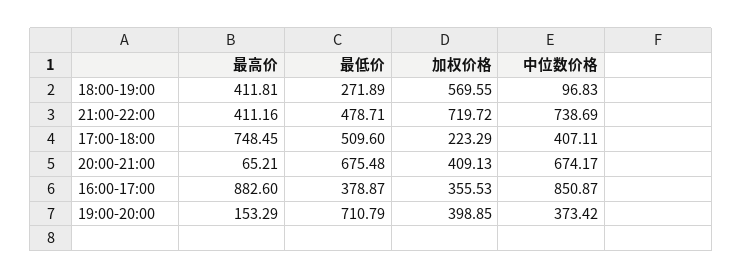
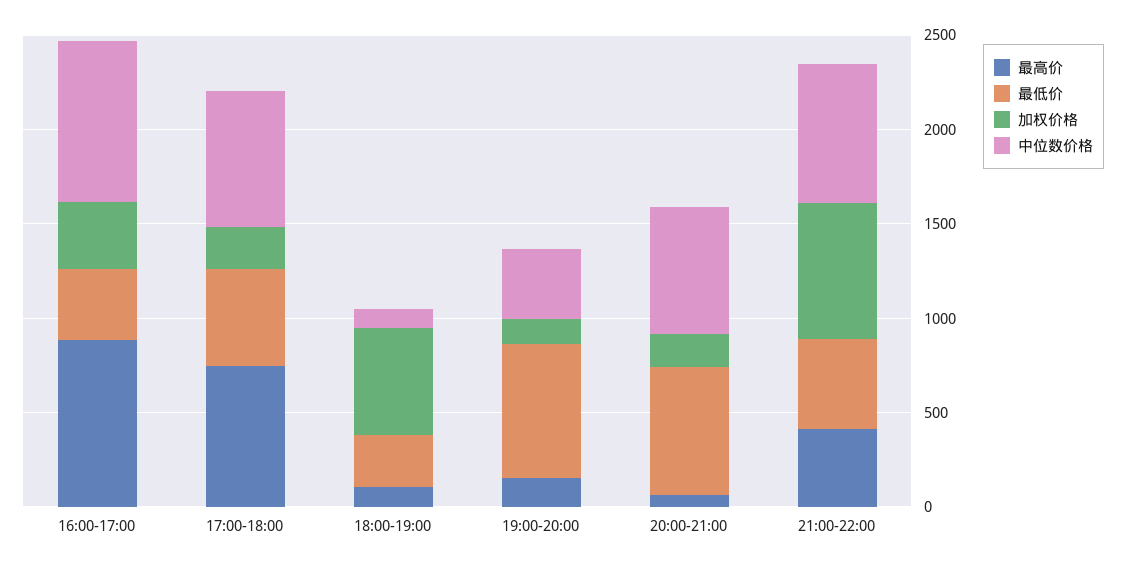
最高价, 18:00-19:00: 411.81 -> 100
中位数价格, 17:00-18:00: 407.11 -> 700
加权价格, 20:00-21:00: 409.13 -> 200
加权价格, 19:00-20:00: 398.85 -> 100

